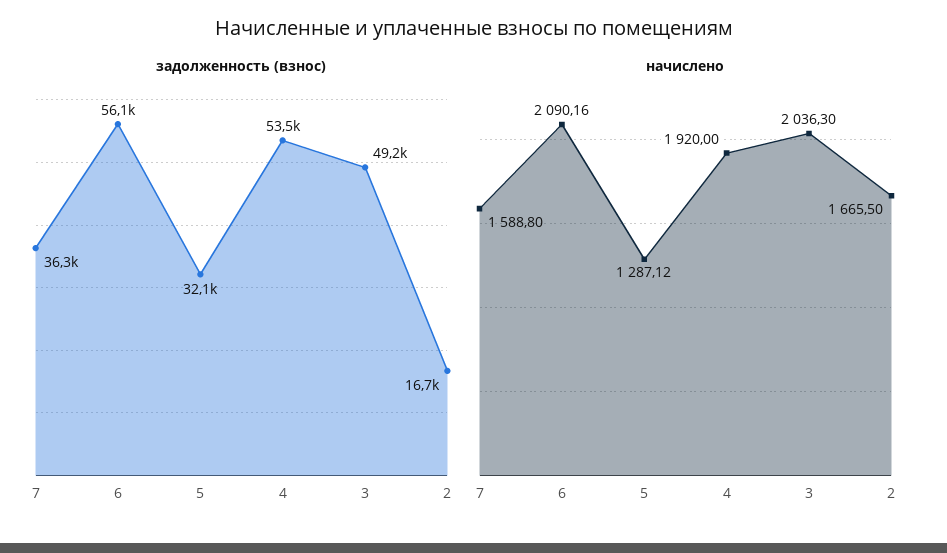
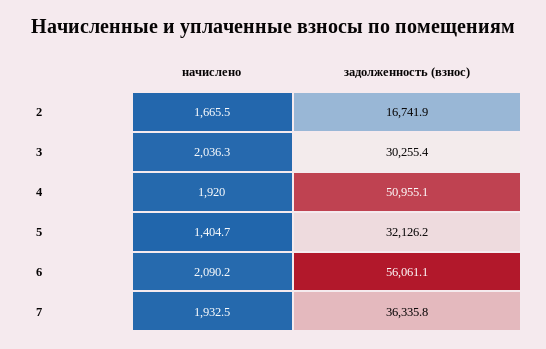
задолженность (взнос), 4: 53500 -> 50955.1
задолженность (взнос), 3: 49200 -> 30255.4
начислено, 7: 1588.8 -> 1932.5
начислено, 5: 1287.12 -> 1404.7

